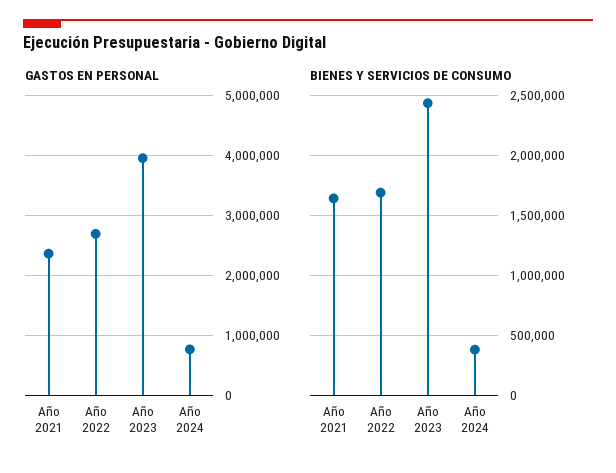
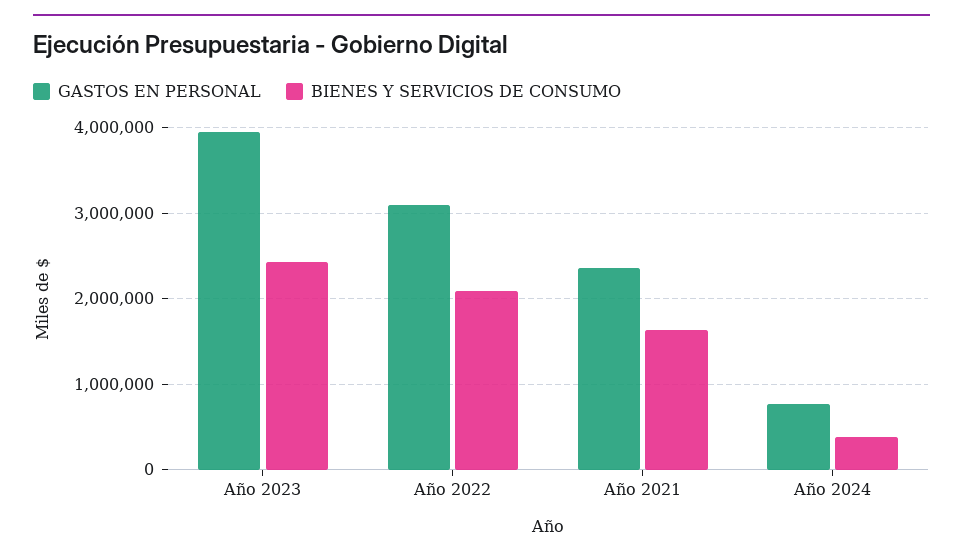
GASTOS EN PERSONAL, Año 2022: 2700000 -> 3100000
BIENES Y SERVICIOS DE CONSUMO, Año 2022: 1700000 -> 2100000

